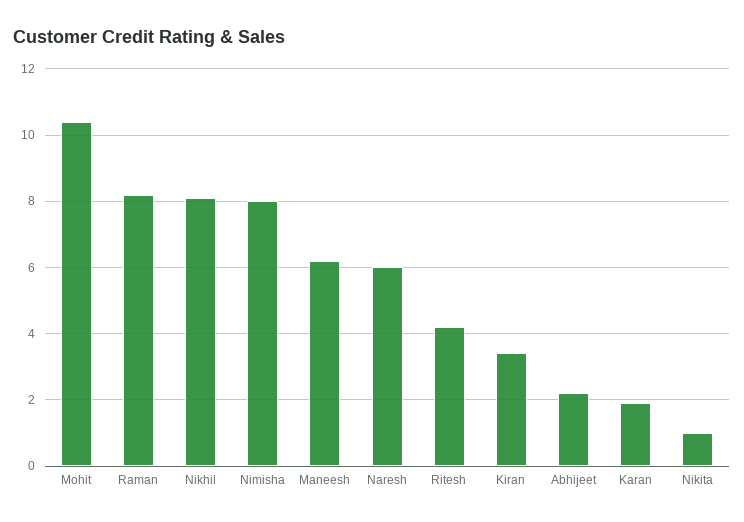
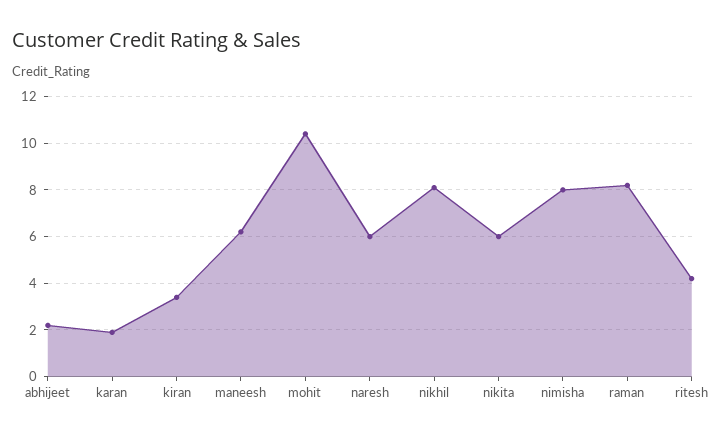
Nikita: 1 -> 6

